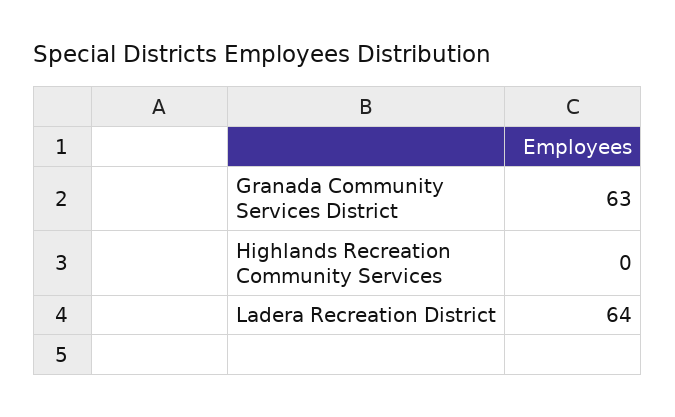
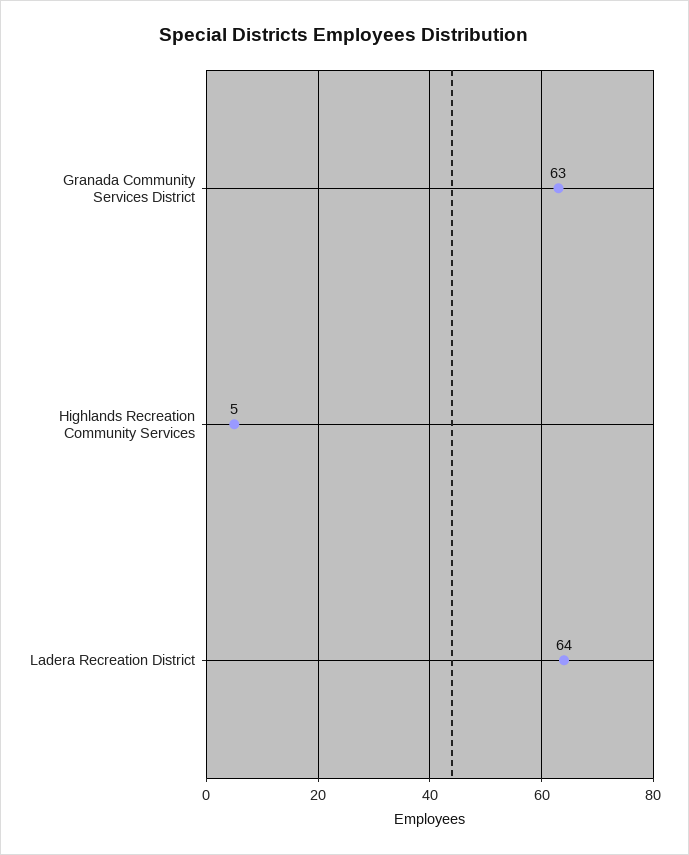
Highlands Recreation Community Services: 0 -> 5

